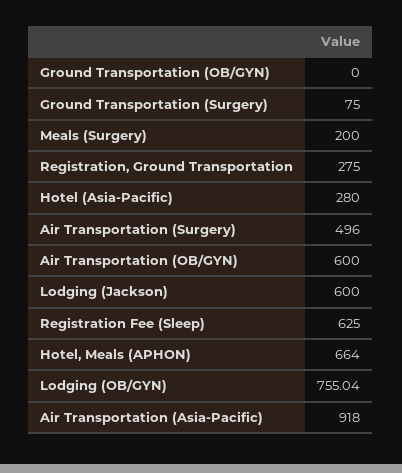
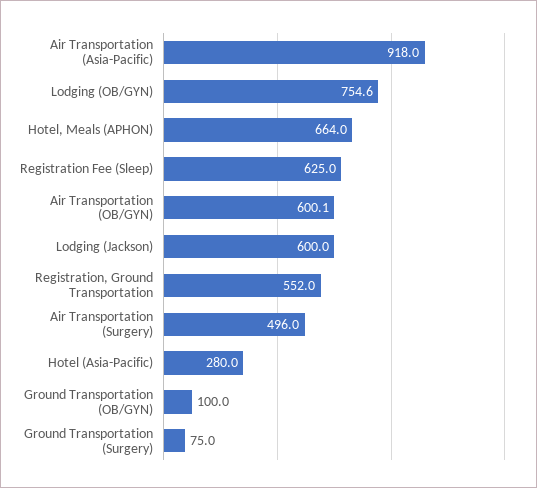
Ground Transportation (OB/GYN): 0 -> 100
Meals (Surgery): 200 -> none
Registration, Ground Transportation: 275 -> 552
Air Transportation (OB/GYN): 600 -> 600.1
Lodging (OB/GYN): 755.04 -> 754.6

